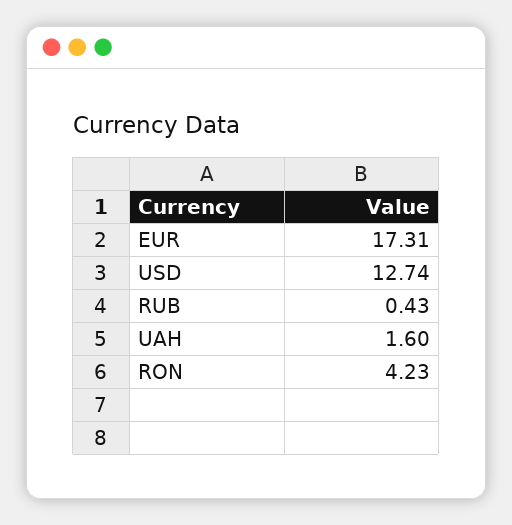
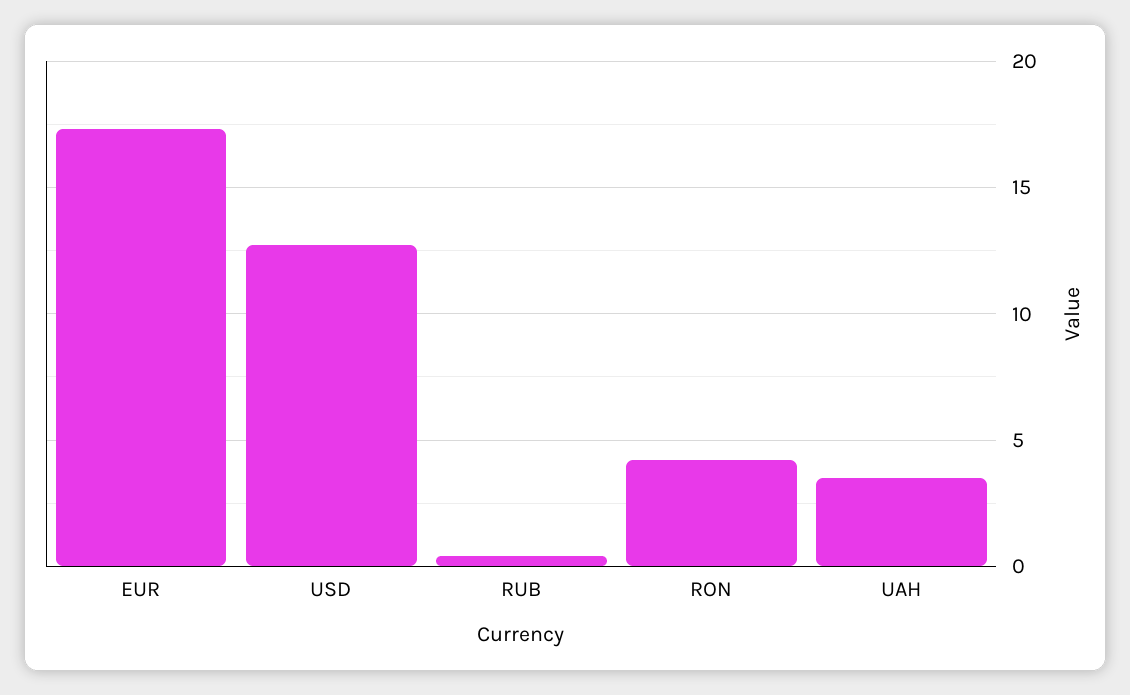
UAH: 1.6 -> 3.5

